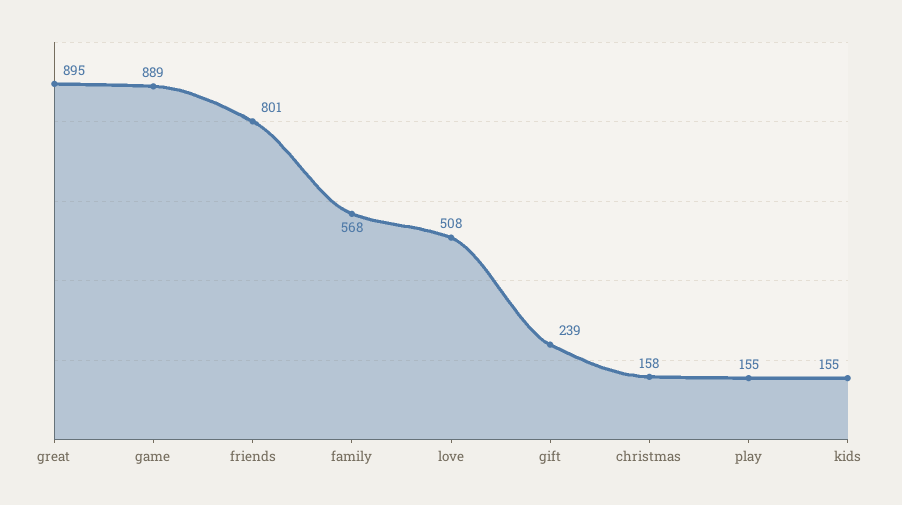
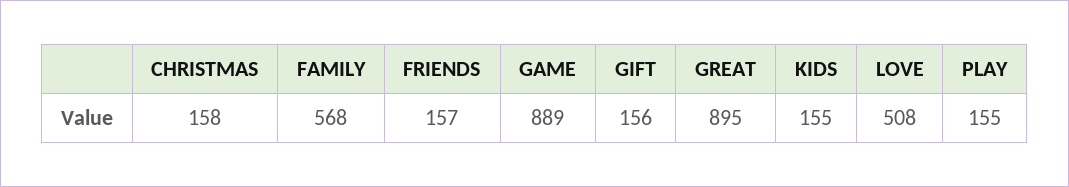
friends: 801 -> 157
gift: 239 -> 156

